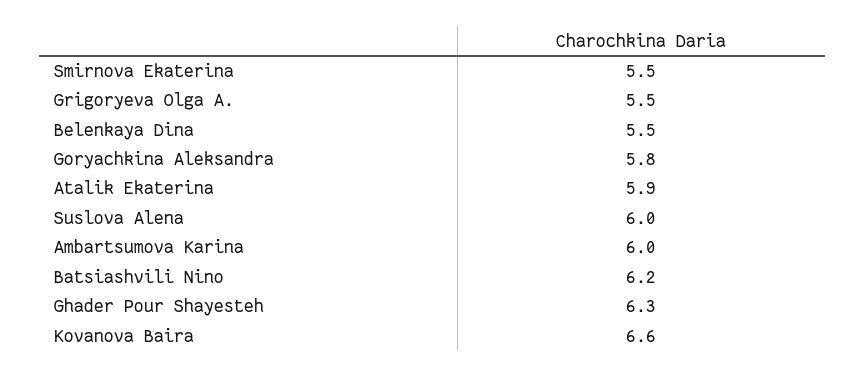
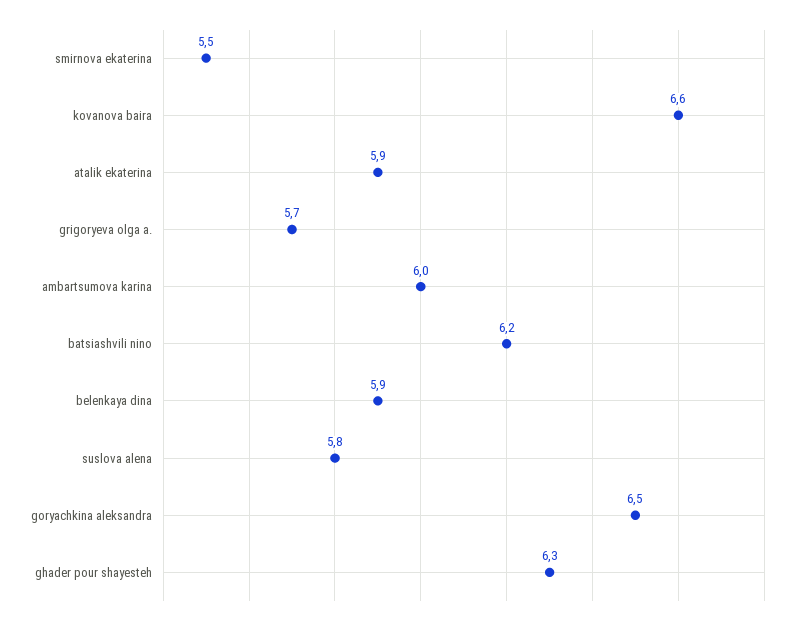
Grigoryeva Olga A.: 5.5 -> 5.7
Belenkaya Dina: 5.5 -> 5.9
Goryachkina Aleksandra: 5.8 -> 6.5
Suslova Alena: 6 -> 5.8

